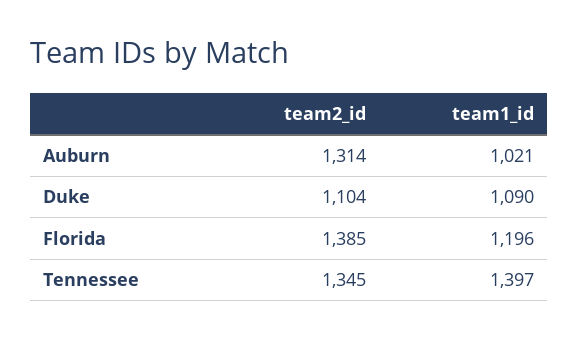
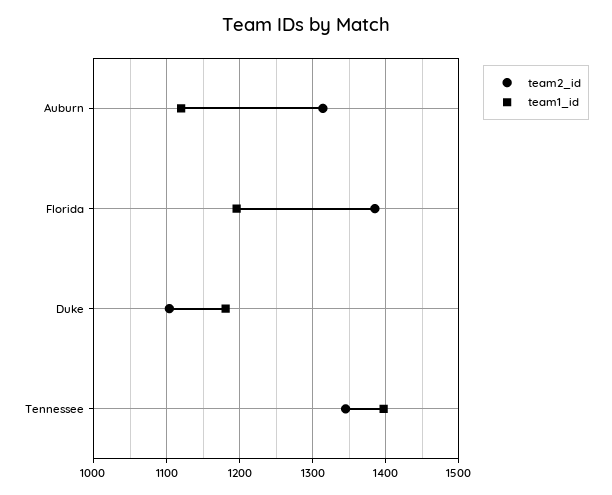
team1_id, Auburn: 1021 -> 1120
team1_id, Duke: 1090 -> 1180

